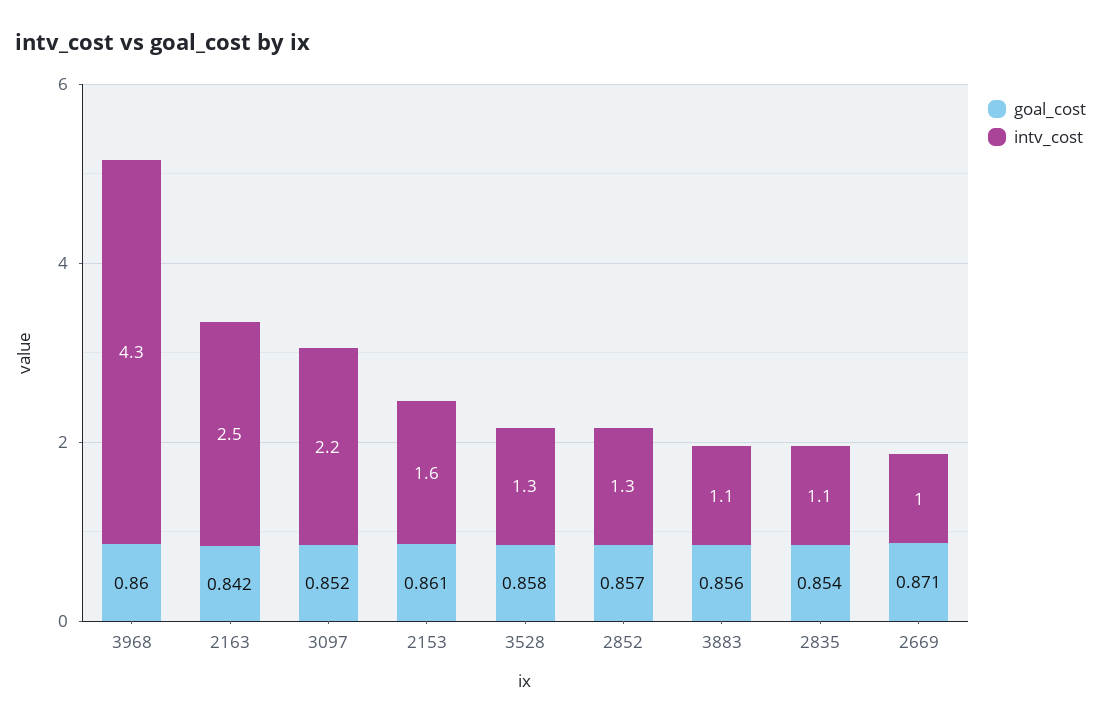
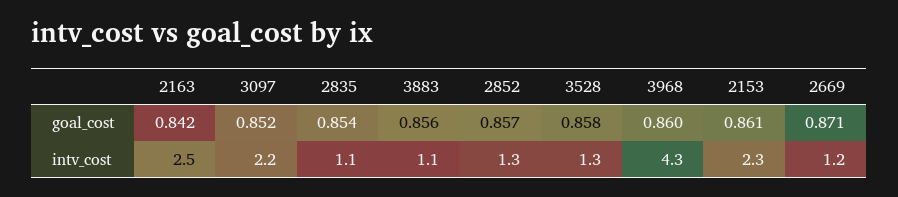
intv_cost, 2153: 1.6 -> 2.3
intv_cost, 2669: 1 -> 1.2

